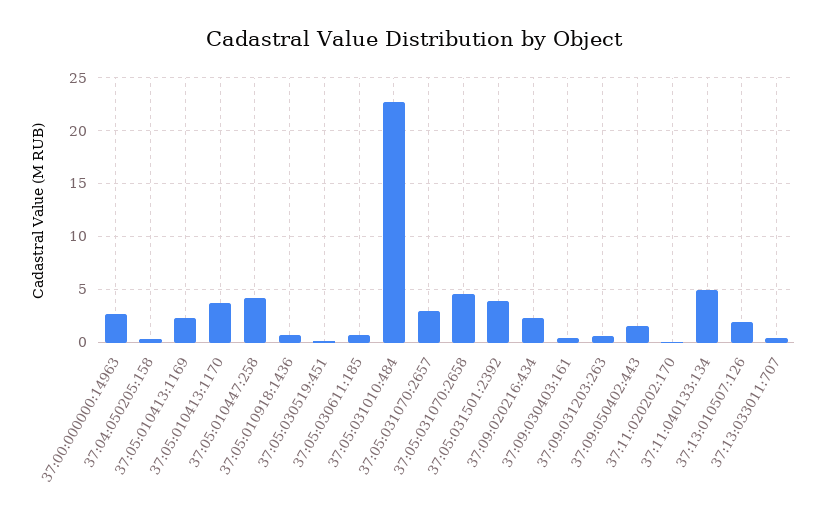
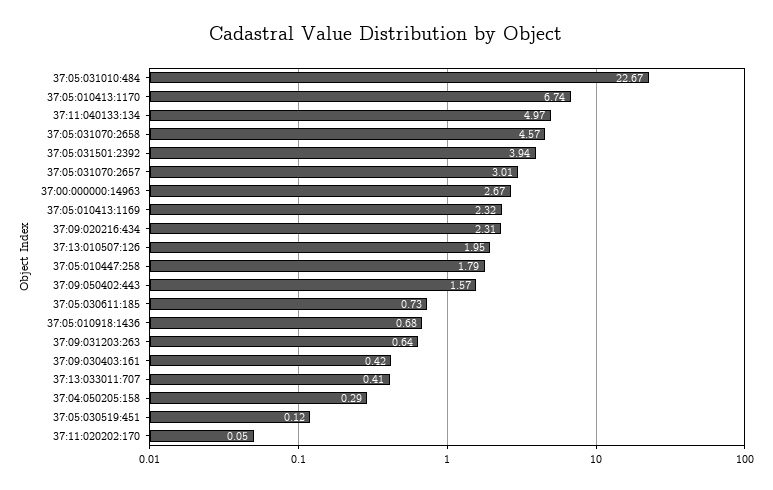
37:05:010413:1170: 4 -> 6.74
37:05:010447:258: 4 -> 1.79

